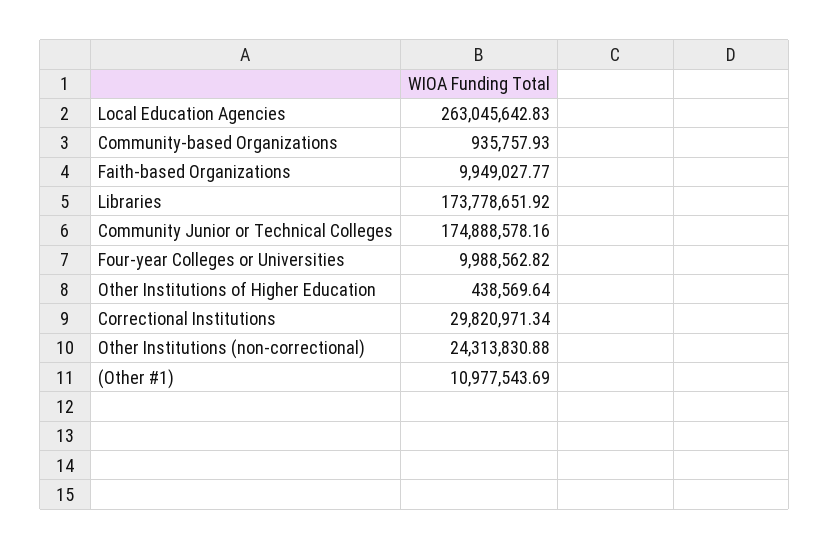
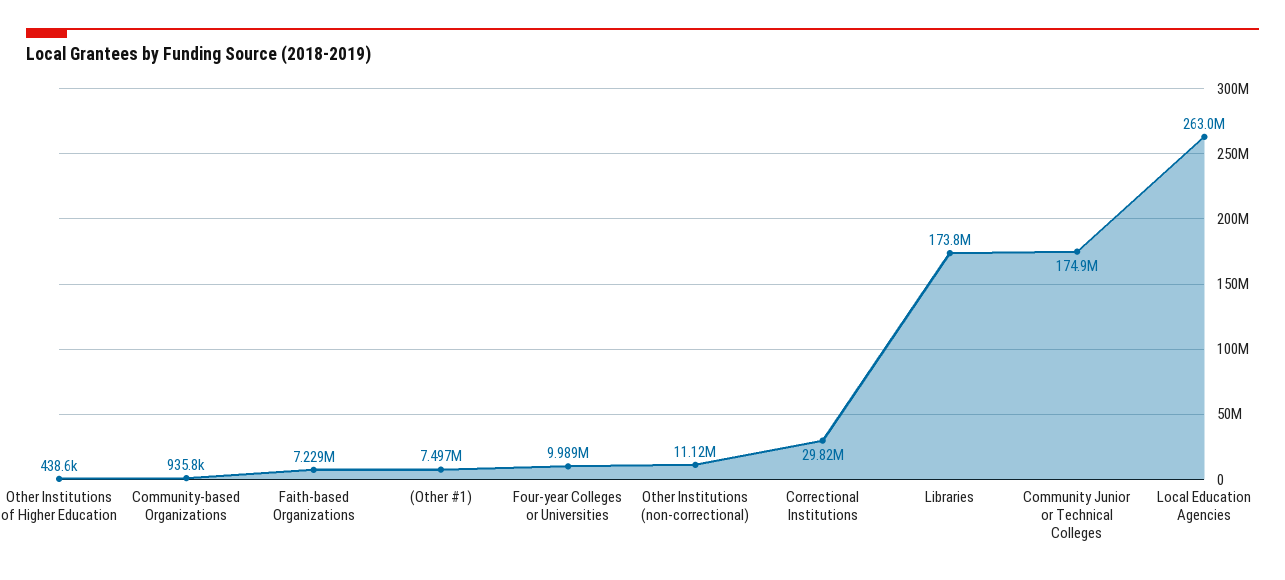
Faith-based Organizations: 9949027.77 -> 7229000
Other Institutions (non-correctional): 24313830.88 -> 11120000
(Other #1): 10977543.69 -> 7497000

